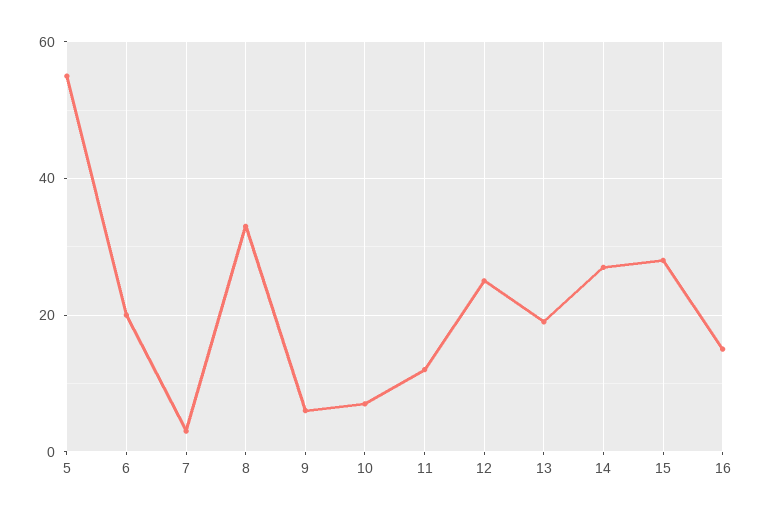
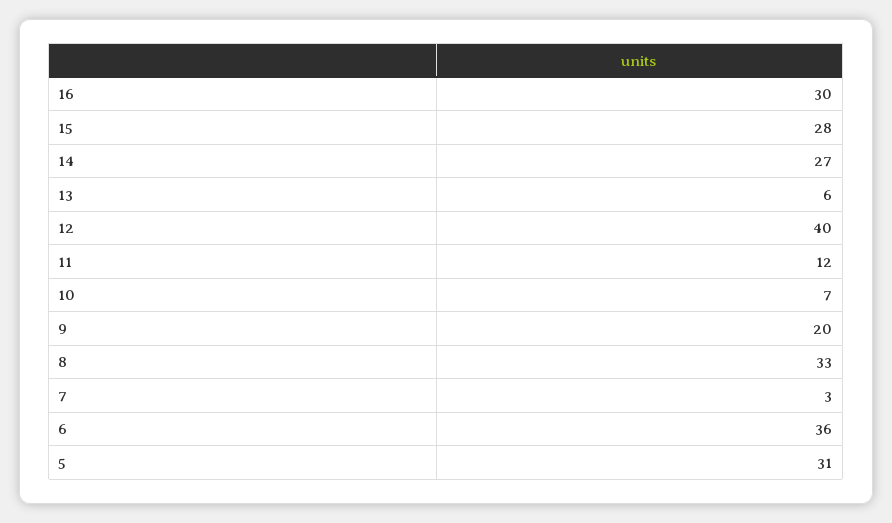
5: 55 -> 31
6: 20 -> 36
9: 5 -> 20
12: 25 -> 40
13: 20 -> 6
16: 15 -> 30

